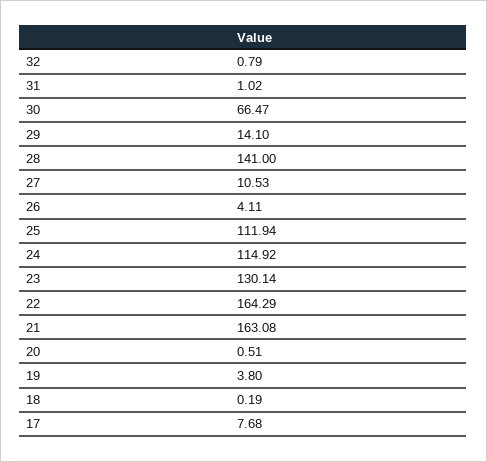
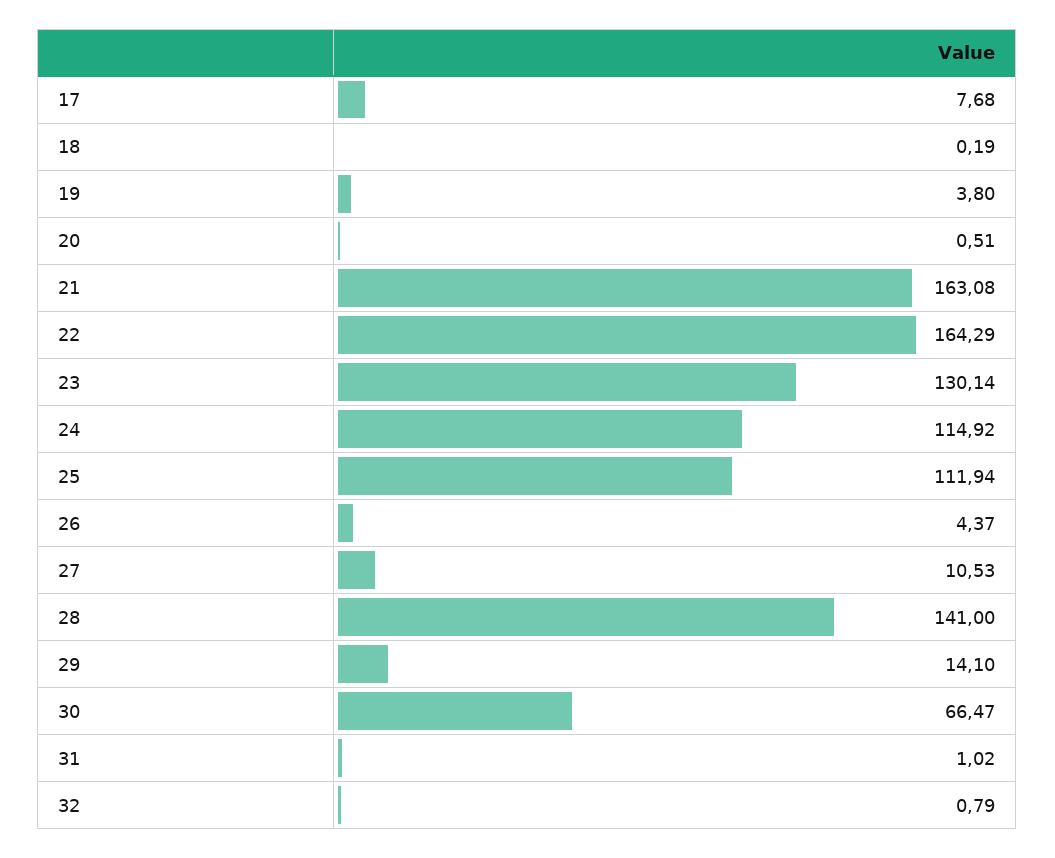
26: 4.11 -> 4.37

